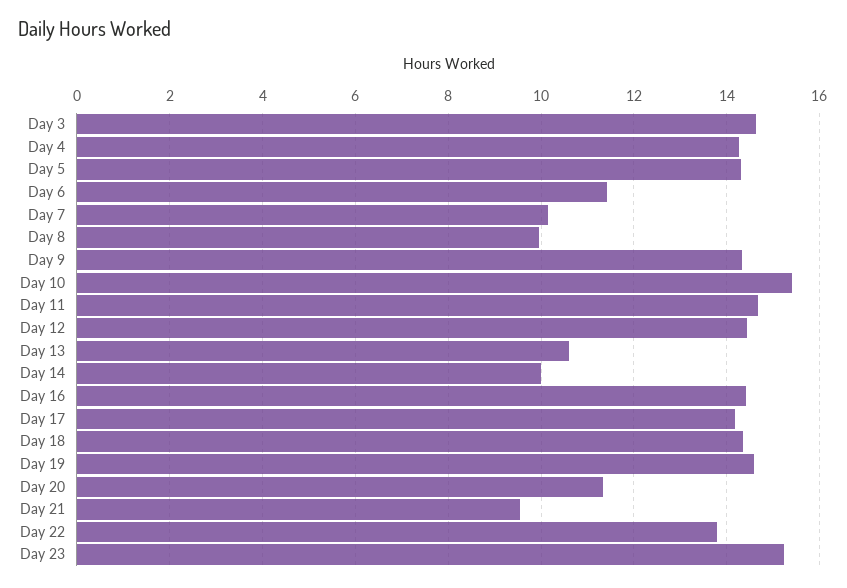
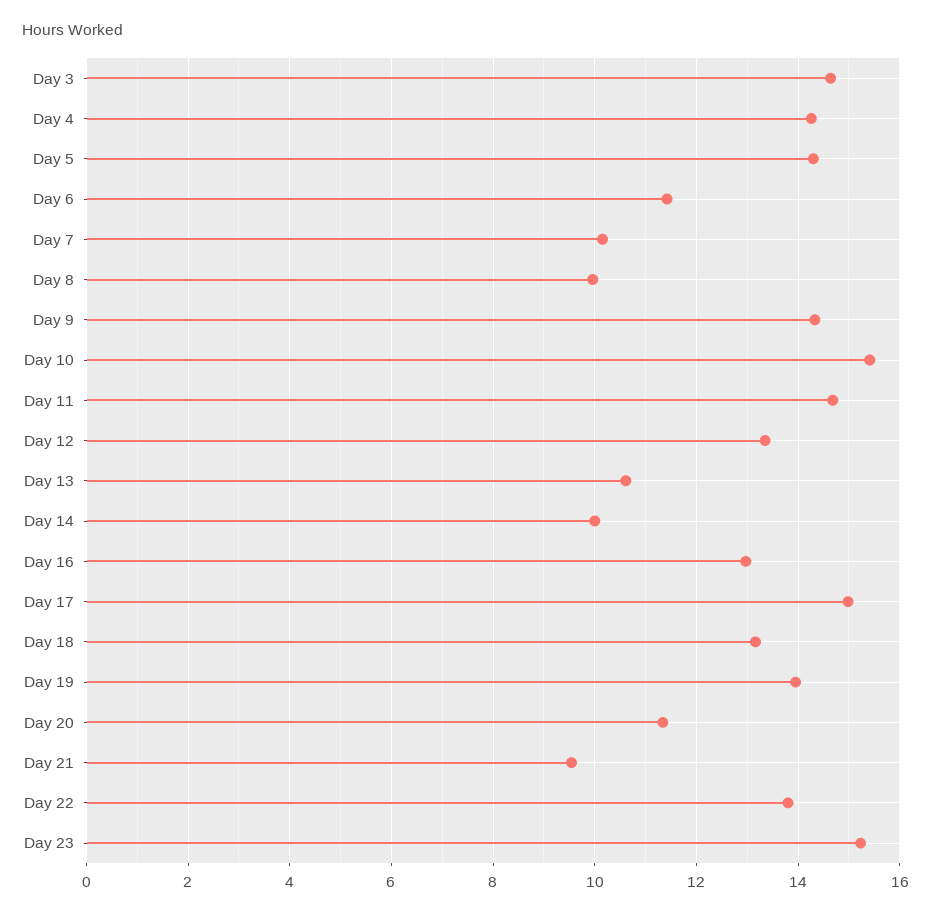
Day 12: 14.4 -> 13.4
Day 16: 14.4 -> 13
Day 17: 14.2 -> 15
Day 18: 14.4 -> 13.2
Day 19: 14.6 -> 14

